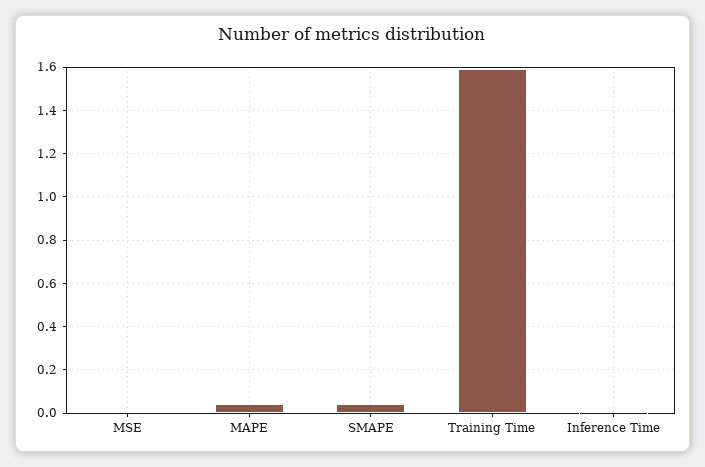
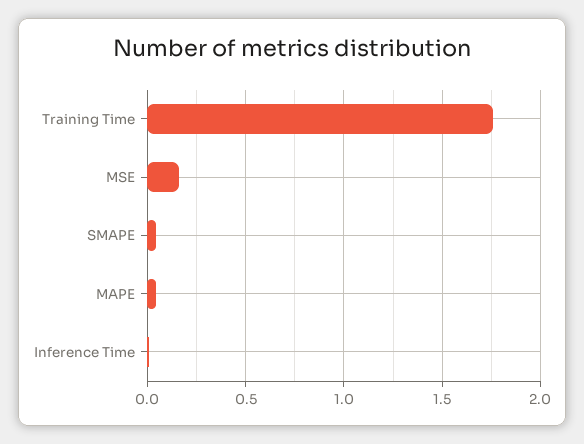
MSE: 0 -> 0.15
Training Time: 1.6 -> 1.75

